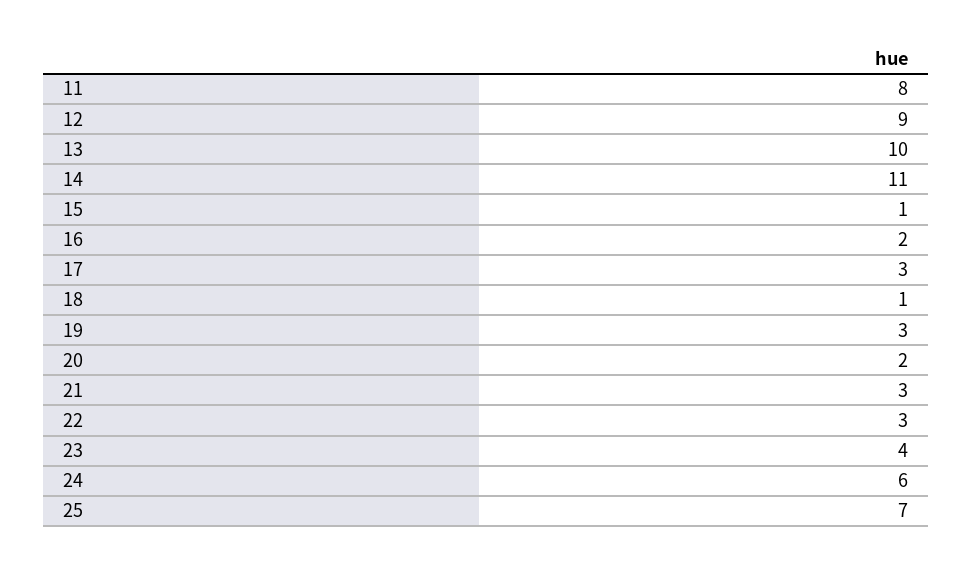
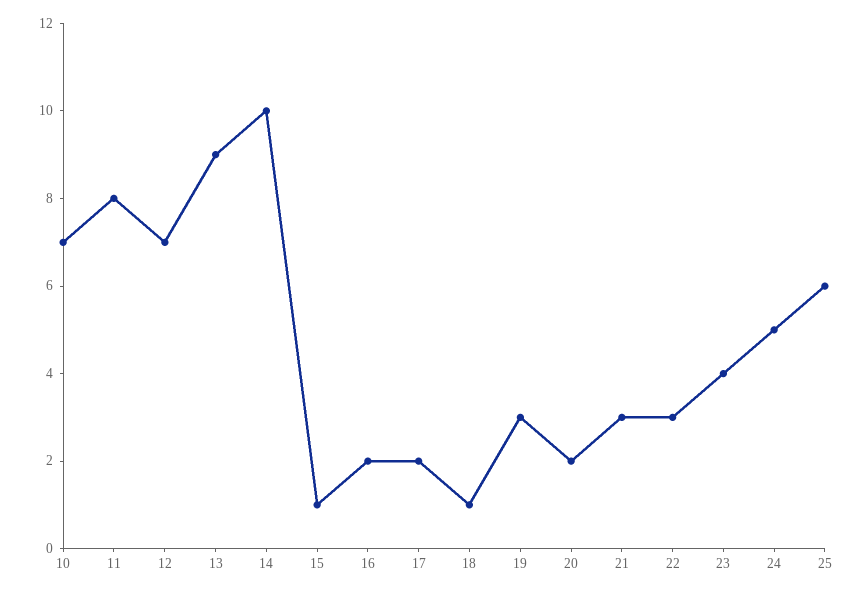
12: 9 -> 7
13: 10 -> 9
14: 11 -> 10
17: 3 -> 2
24: 6 -> 5
25: 7 -> 6
10: none -> 7

